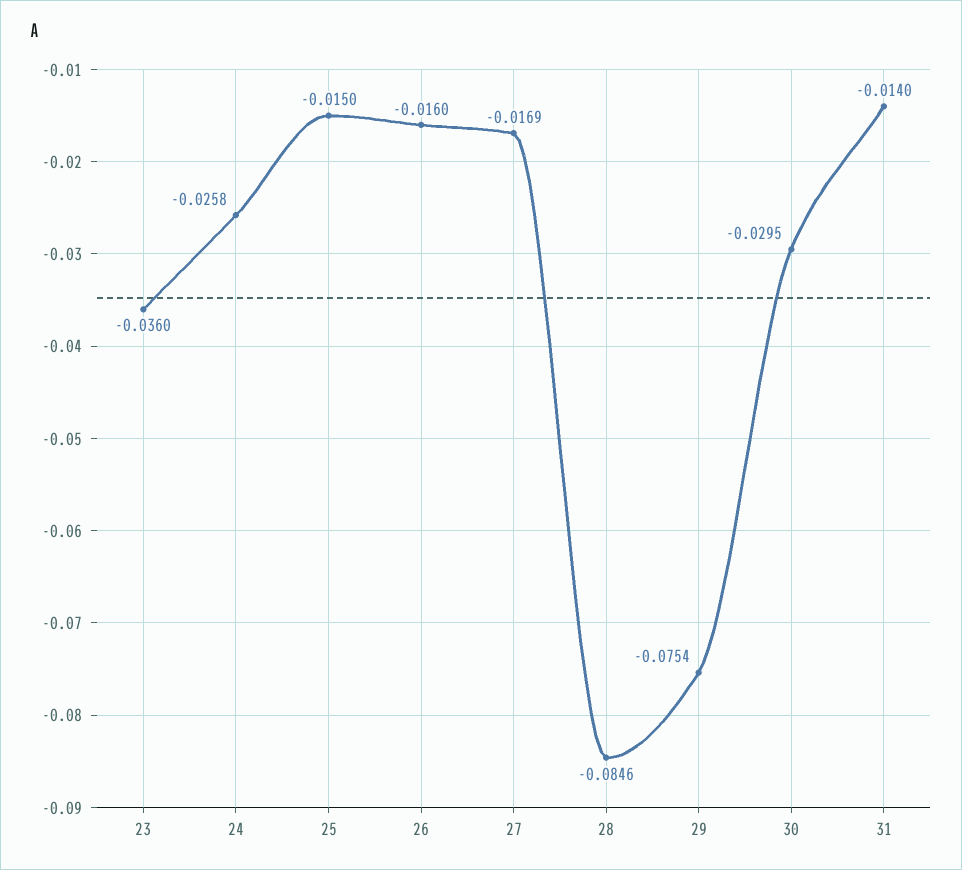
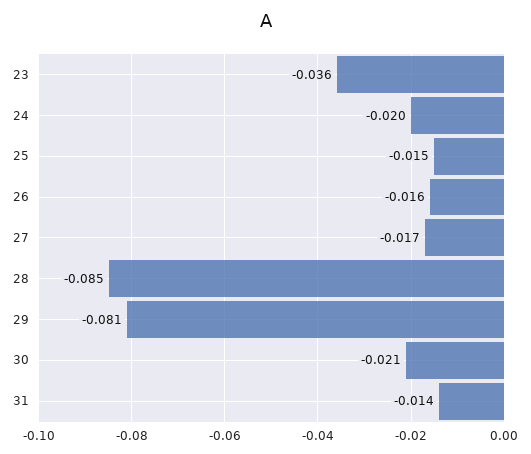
24: -0.0258 -> -0.02
29: -0.0754 -> -0.081
30: -0.0295 -> -0.021

